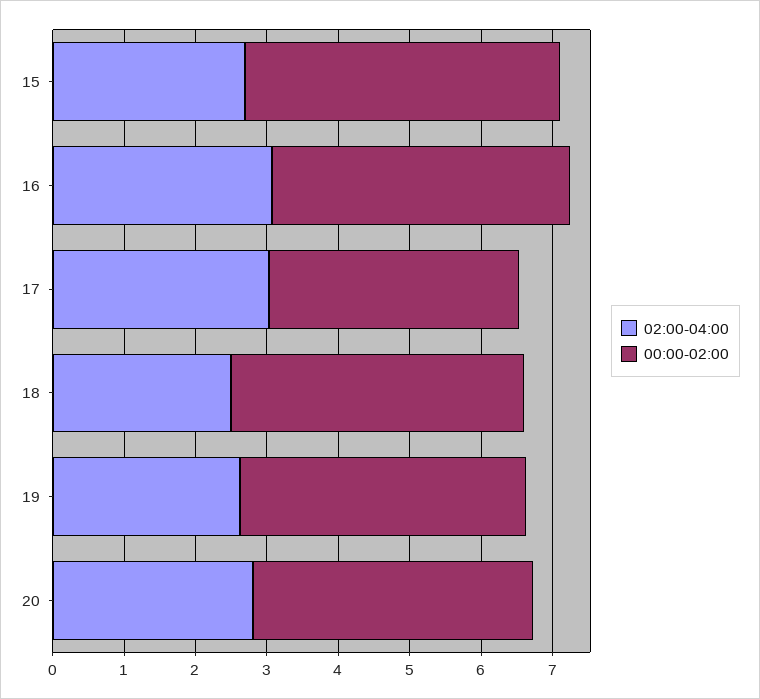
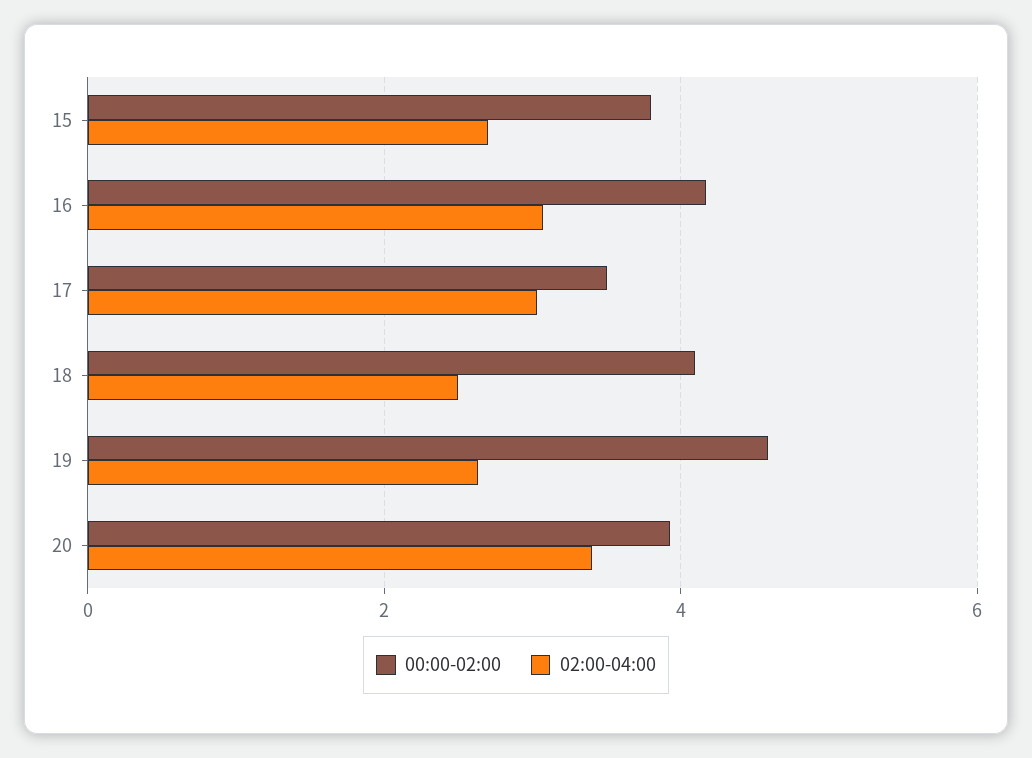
00:00-02:00, 15: 4.4 -> 3.8
00:00-02:00, 19: 4 -> 4.6
02:00-04:00, 20: 2.8 -> 3.4

